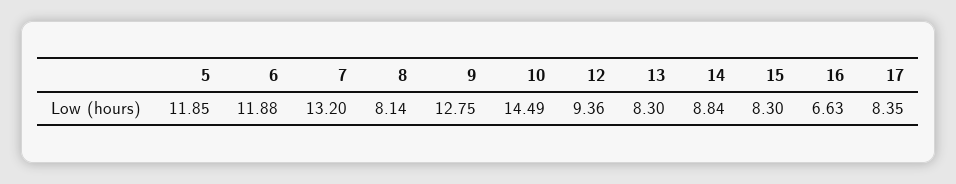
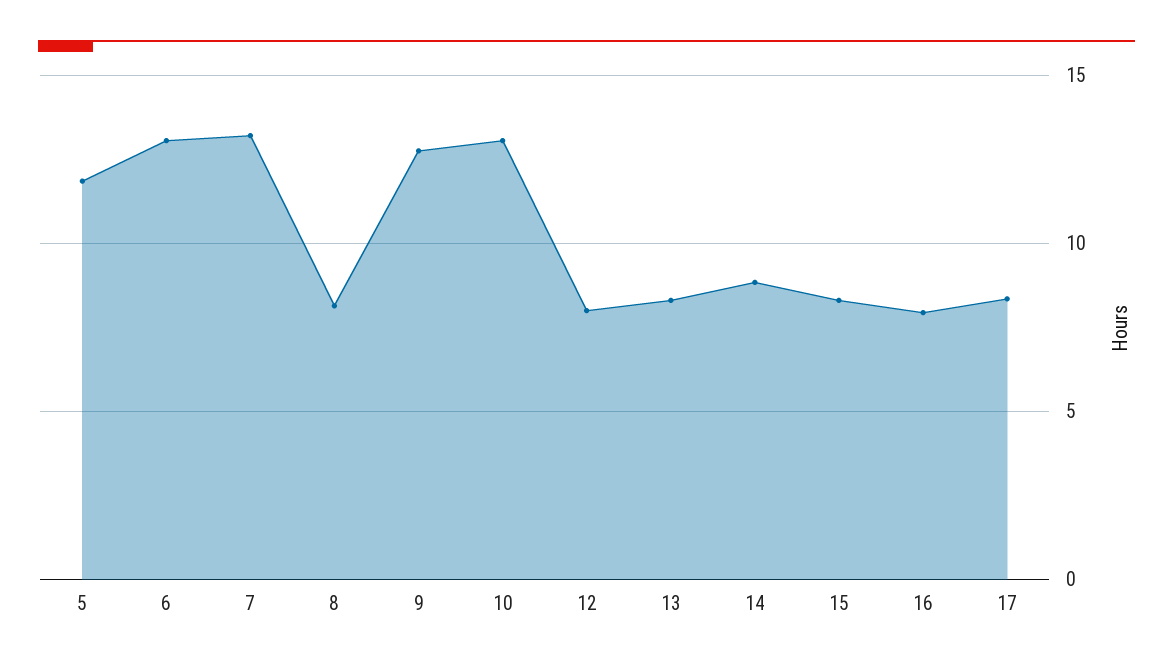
6: 11.88 -> 13
10: 14.49 -> 13
12: 9.36 -> 8
16: 6.63 -> 8

